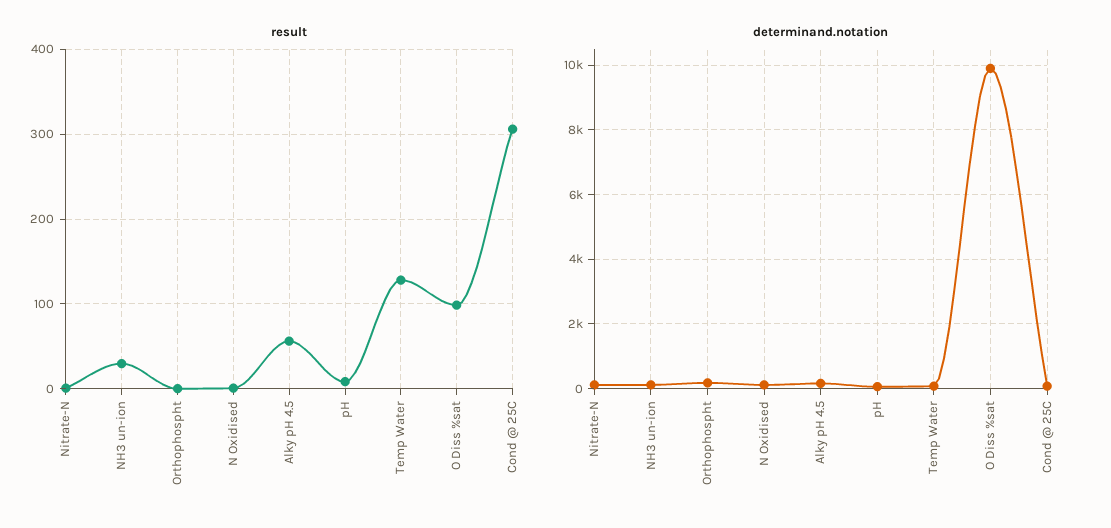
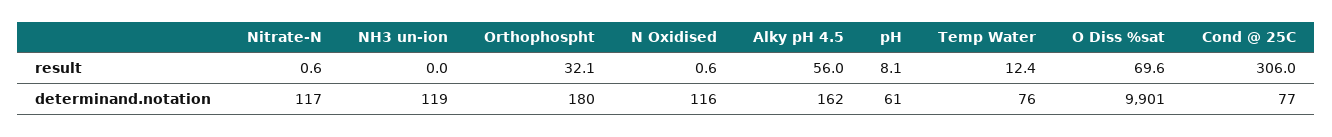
result, NH3 un-ion: 30 -> 0
result, Orthophospht: 0 -> 32.1
result, Temp Water: 130 -> 12.4
result, O Diss %sat: 100 -> 69.6

